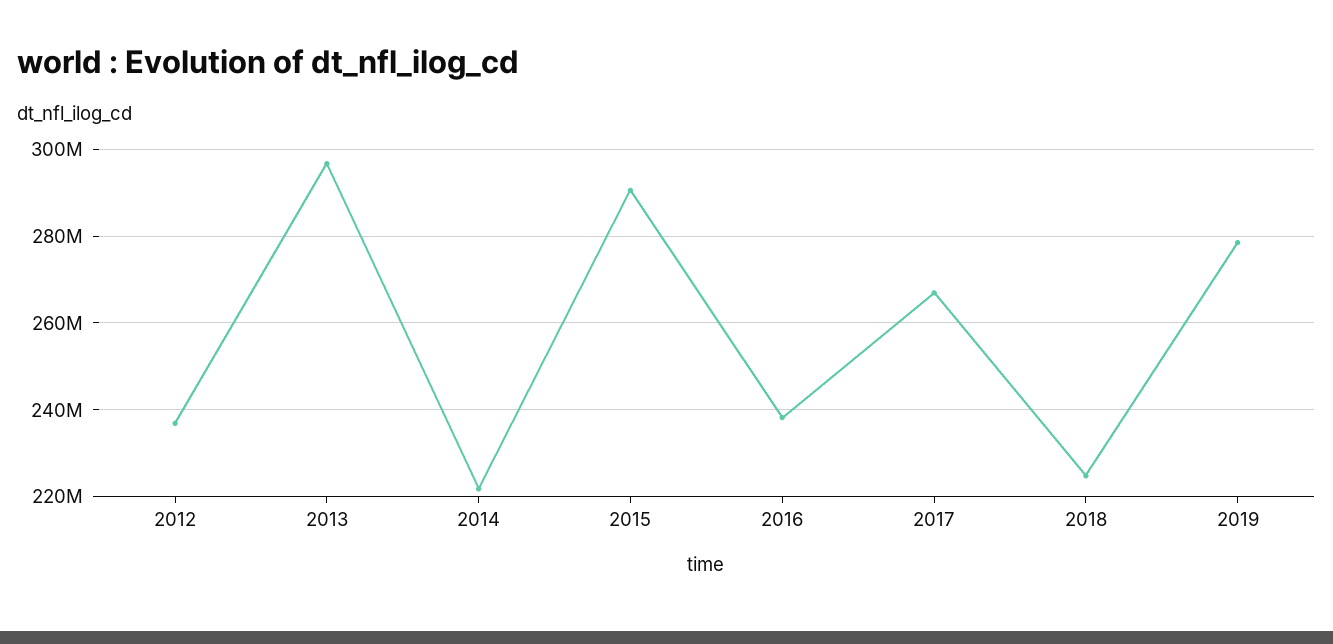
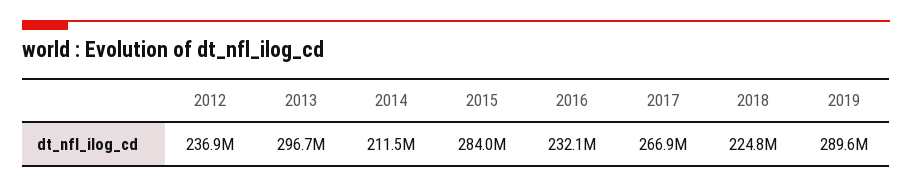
2014: 222000000 -> 211500000
2015: 290000000 -> 284000000
2016: 238000000 -> 232100000
2019: 278000000 -> 289600000

